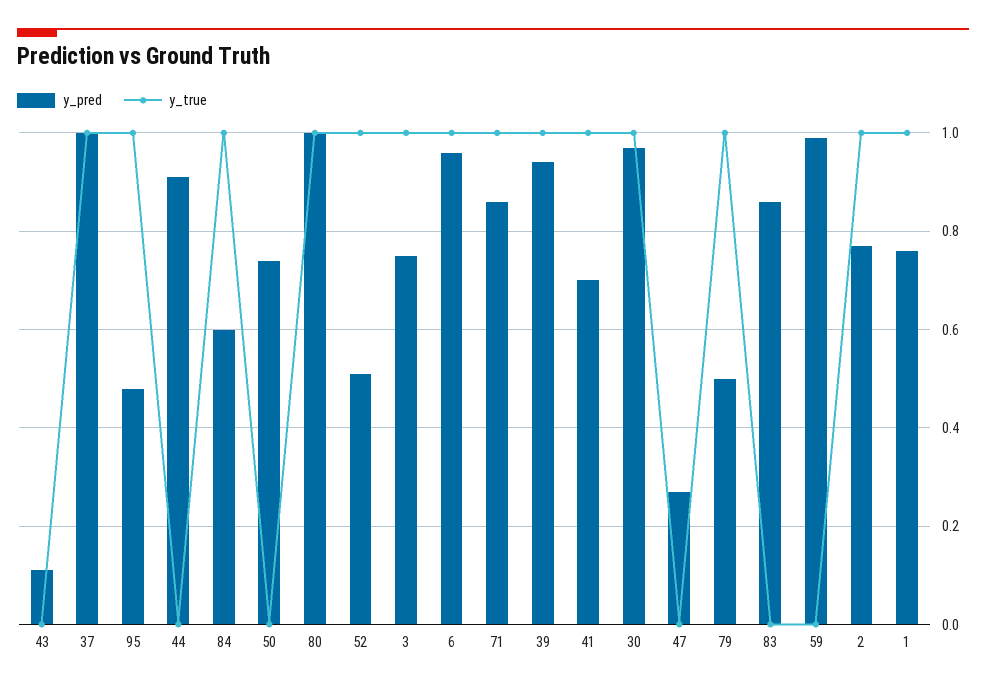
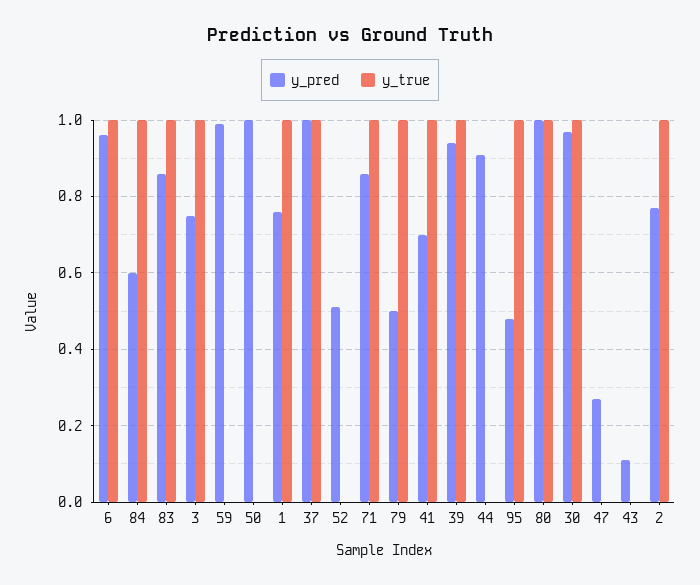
y_pred, 50: 0.75 -> 1
y_true, 52: 1 -> 0
y_true, 83: 0 -> 1

